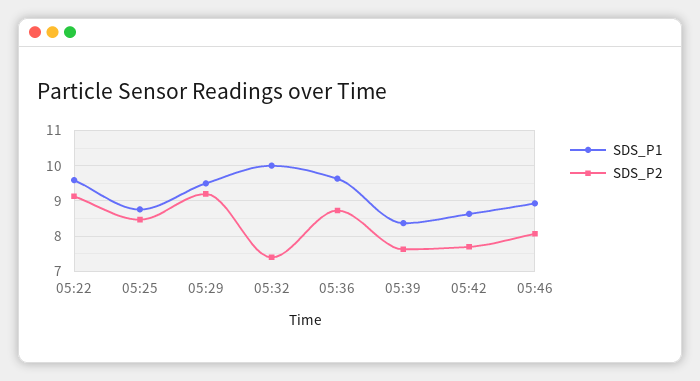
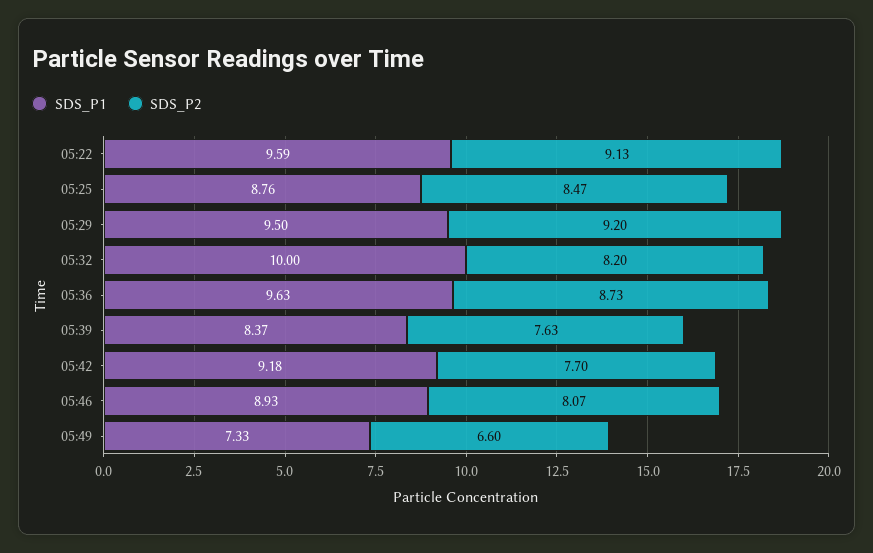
SDS_P2, 05:32: 7.4 -> 8.2
SDS_P1, 05:42: 8.6 -> 9.18
SDS_P1, 05:49: none -> 7.33
SDS_P2, 05:49: none -> 6.6

